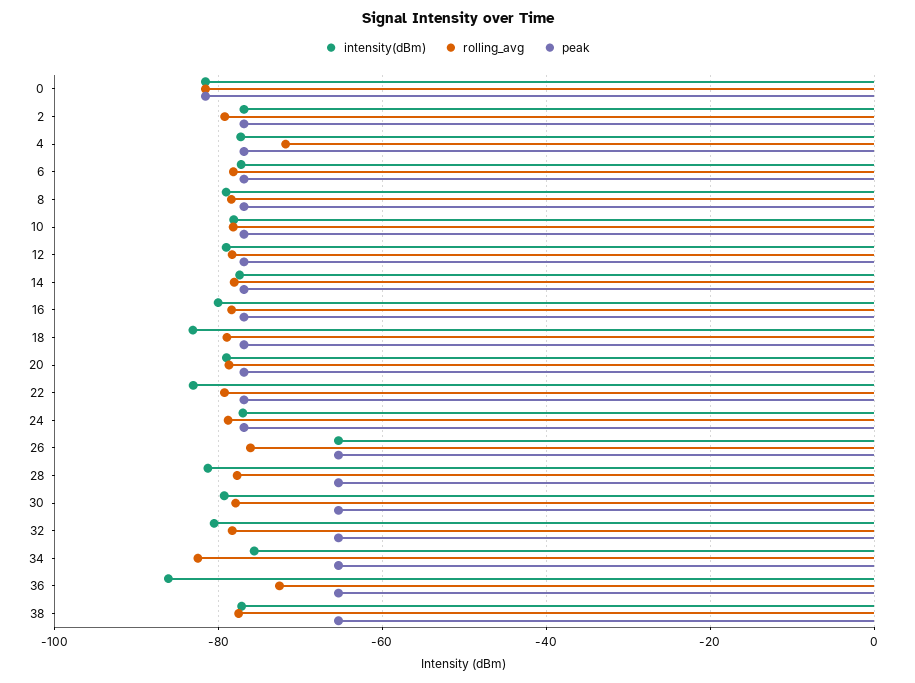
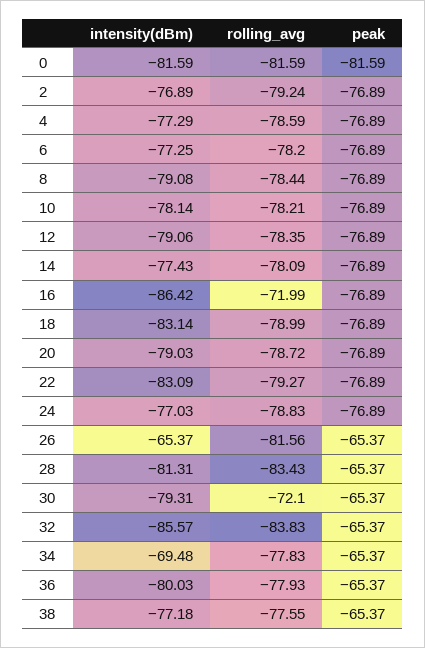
rolling_avg, 4: -72 -> -78.59
intensity(dBm), 16: -80 -> -86.42
rolling_avg, 16: -78 -> -71.99
rolling_avg, 26: -76 -> -81.56
rolling_avg, 28: -78 -> -83.43
rolling_avg, 30: -78 -> -72.1
intensity(dBm), 32: -80 -> -85.57
rolling_avg, 32: -78 -> -83.83
intensity(dBm), 34: -76 -> -69.48
rolling_avg, 34: -82 -> -77.83
intensity(dBm), 36: -86 -> -80.03
rolling_avg, 36: -72 -> -77.93

